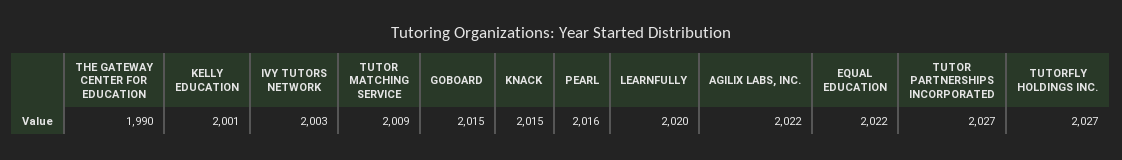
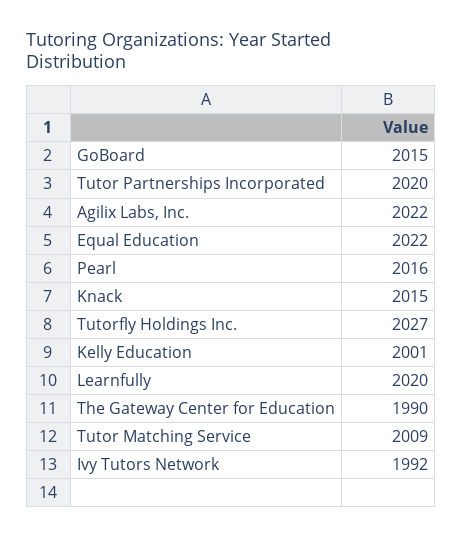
IVY TUTORS NETWORK: 2003 -> 1992
TUTOR PARTNERSHIPS INCORPORATED: 2027 -> 2020

